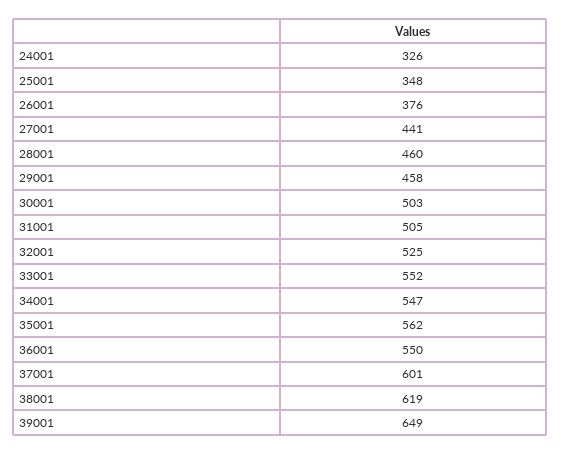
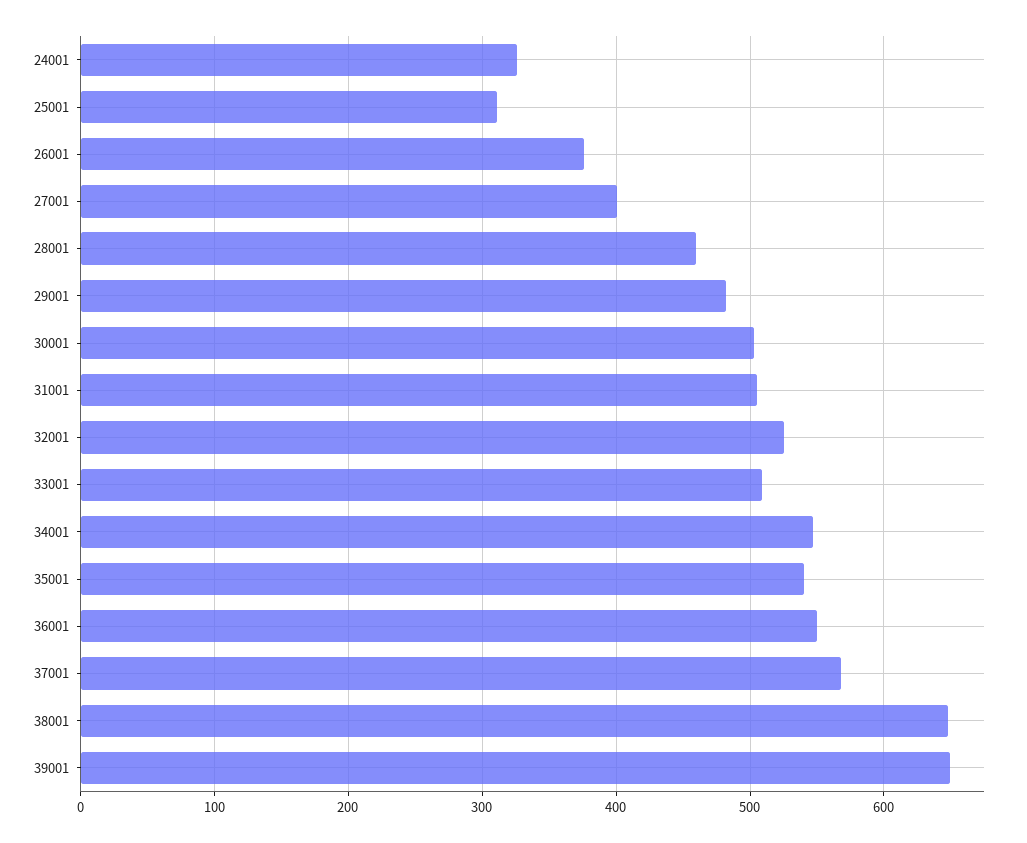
25001: 348 -> 310
27001: 441 -> 400
29001: 458 -> 480
33001: 552 -> 510
35001: 562 -> 540
37001: 601 -> 570
38001: 619 -> 650

